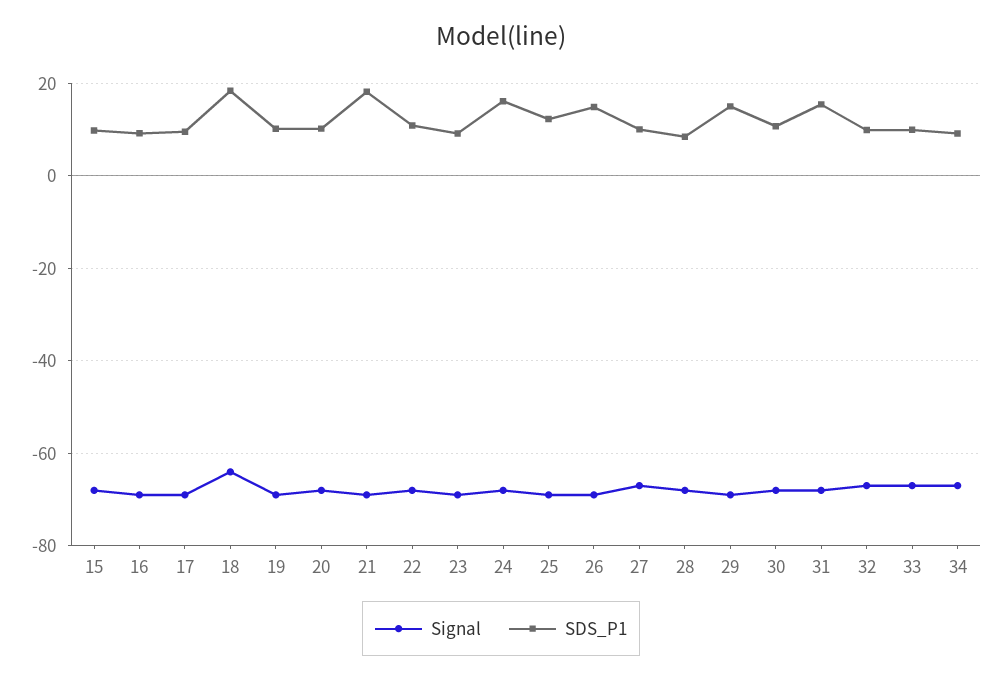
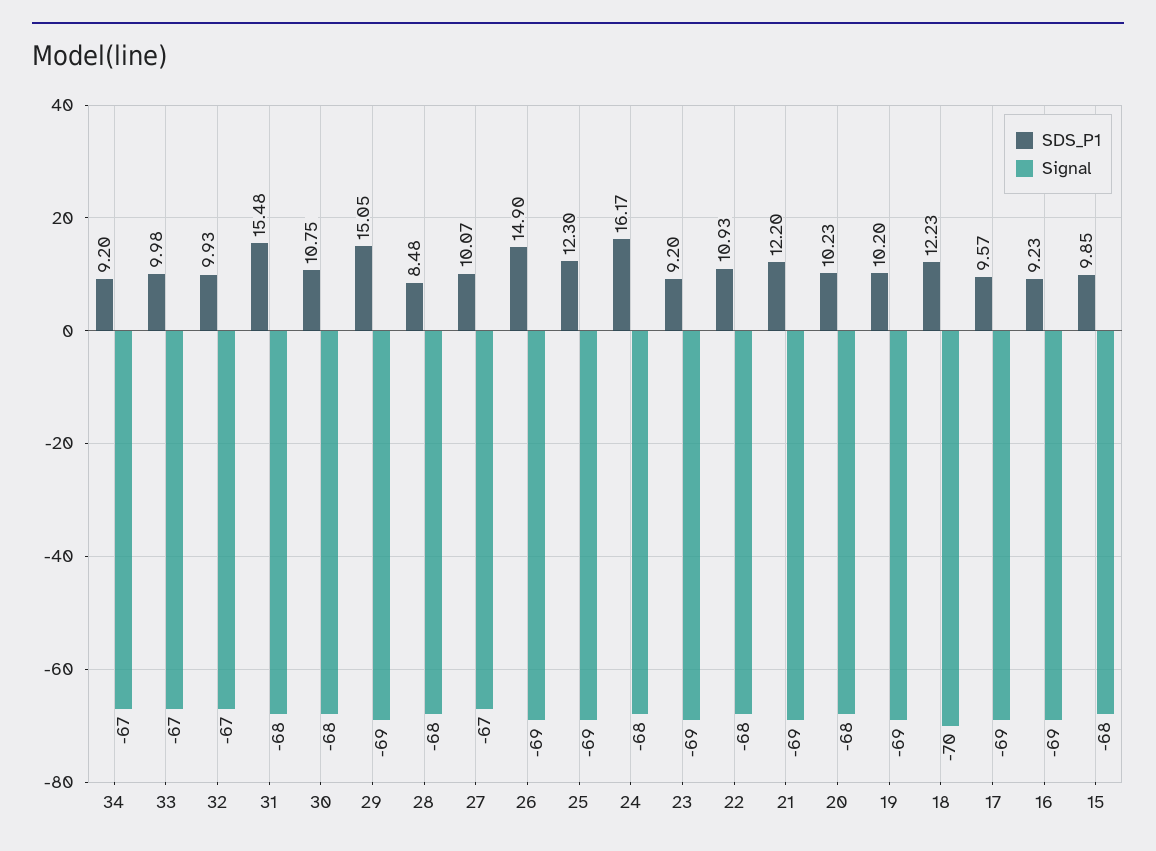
Signal, 18: -64 -> -70
SDS_P1, 18: 18 -> 12.23
SDS_P1, 21: 18 -> 12.2

